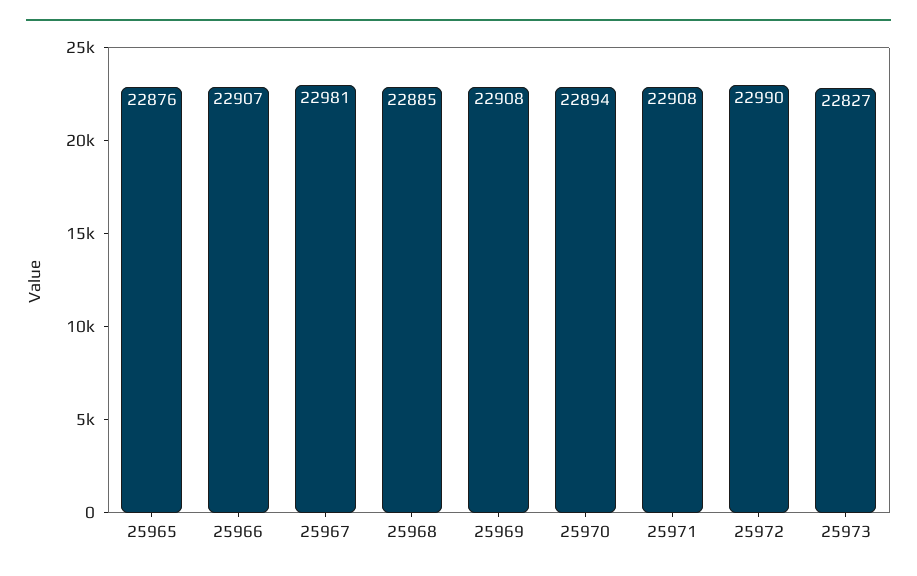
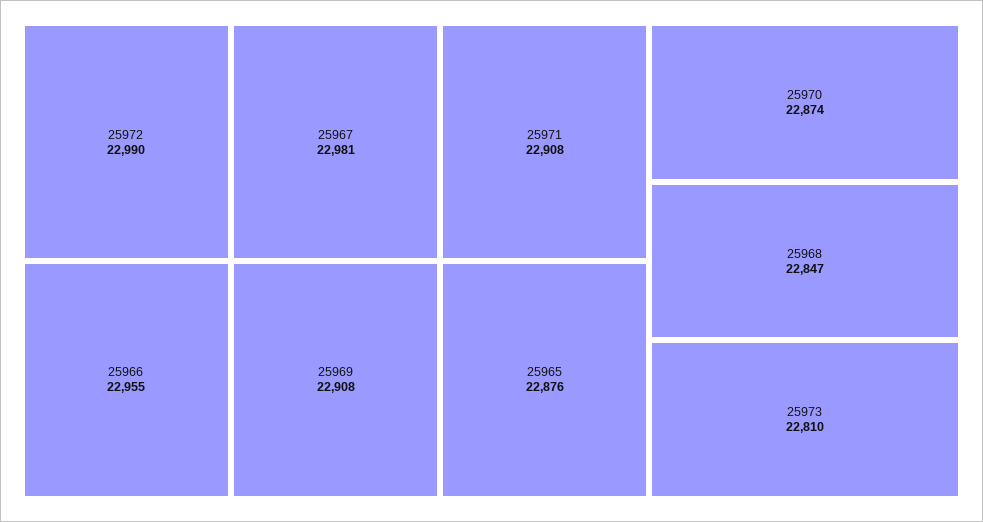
25966: 22907 -> 22955
25968: 22885 -> 22847
25970: 22894 -> 22874
25973: 22827 -> 22810

